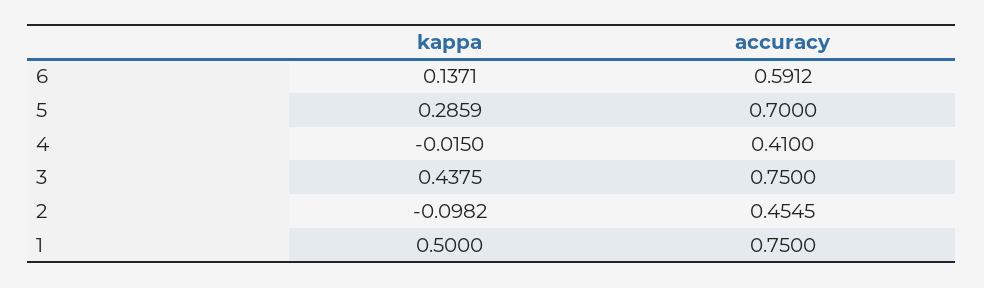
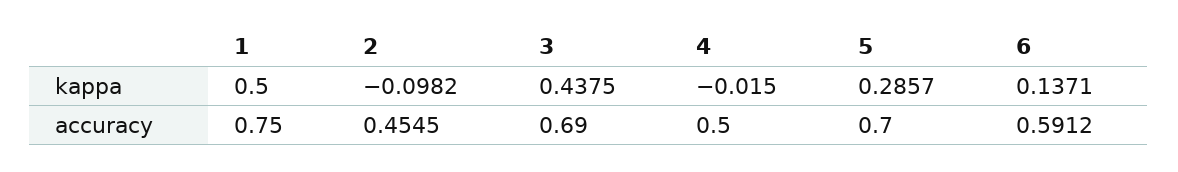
kappa, 5: 0.2859 -> 0.2857
accuracy, 4: 0.41 -> 0.5
accuracy, 3: 0.75 -> 0.69

